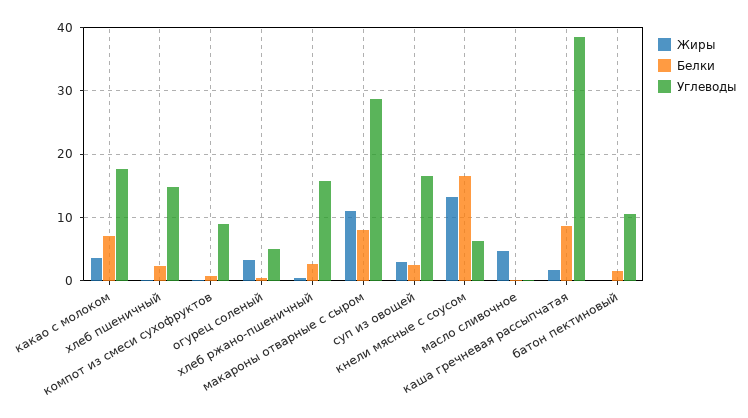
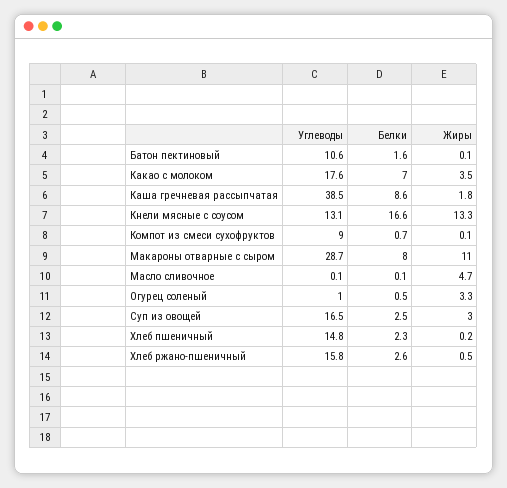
Углеводы, огурец соленый: 5 -> 1
Углеводы, кнели мясные с соусом: 6 -> 13.1

